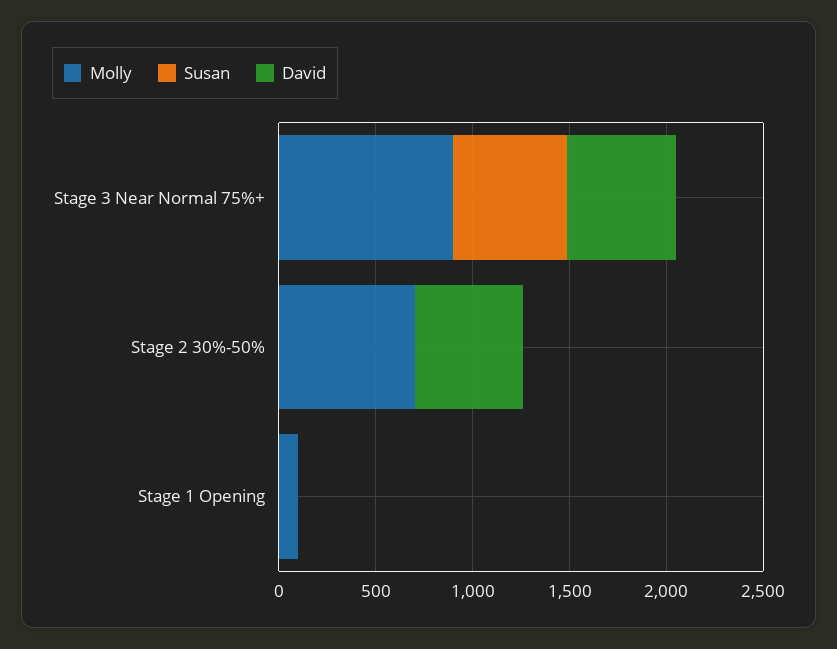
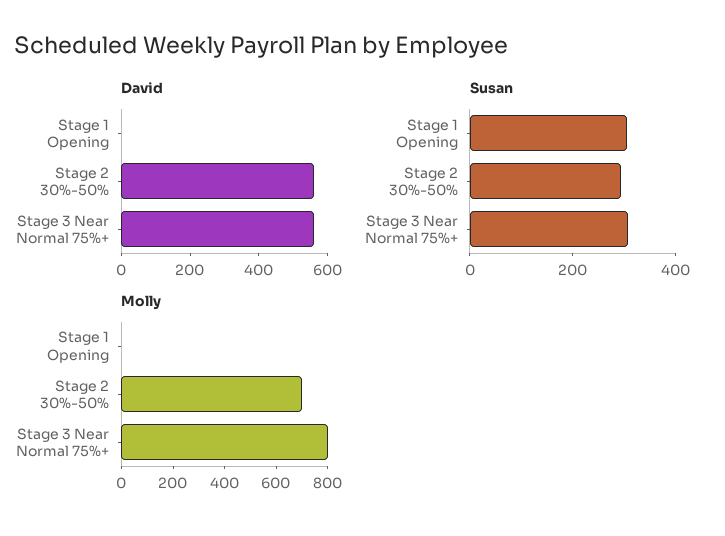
Molly, Stage 3 Near Normal 75%+: 900 -> 800
Susan, Stage 3 Near Normal 75%+: 600 -> 300
Susan, Stage 2 30%-50%: 0 -> 300
Molly, Stage 1 Opening: 100 -> 0
Susan, Stage 1 Opening: 0 -> 300

